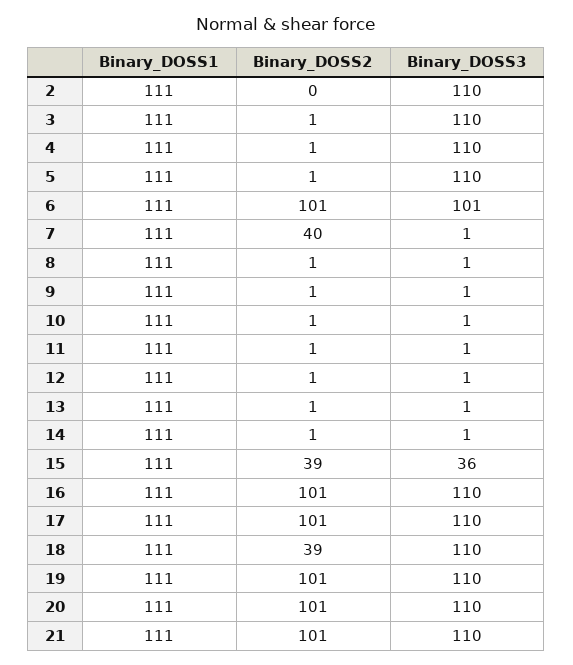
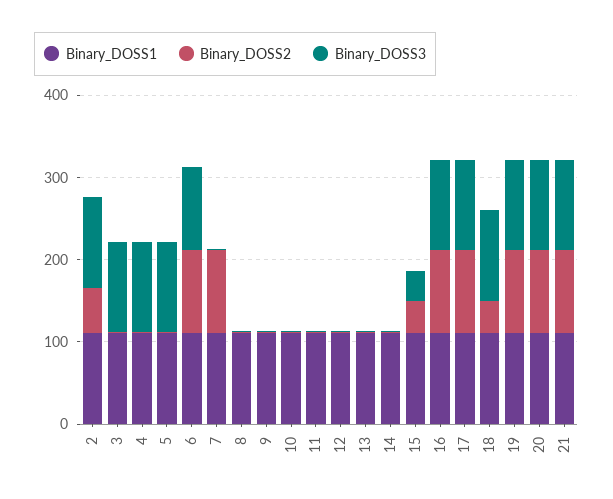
Binary_DOSS2, 2: 0 -> 60
Binary_DOSS2, 7: 40 -> 100

